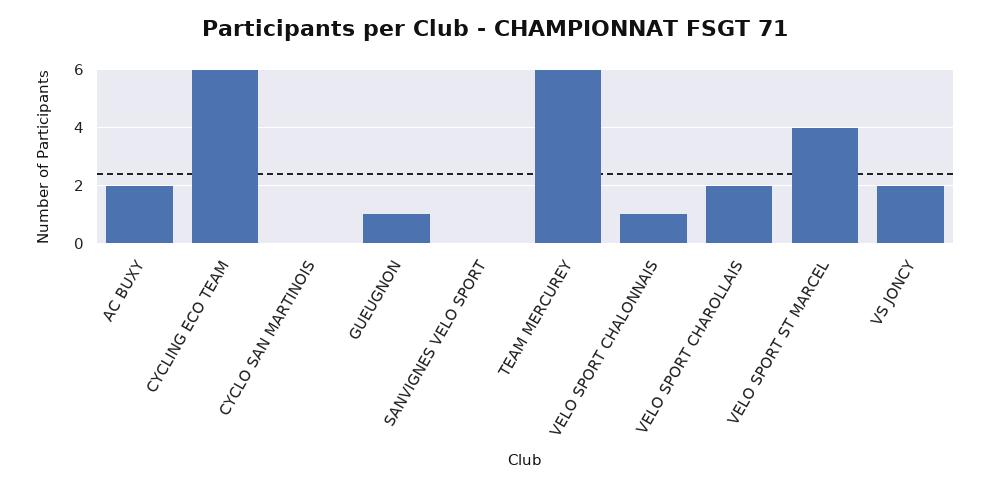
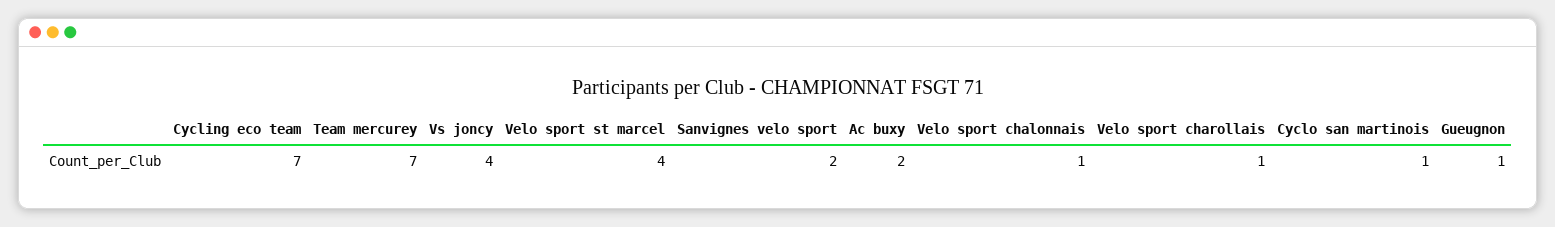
CYCLING ECO TEAM: 6 -> 7
CYCLO SAN MARTINOIS: 0 -> 1
SANVIGNES VELO SPORT: 0 -> 2
TEAM MERCUREY: 6 -> 7
VELO SPORT CHAROLLAIS: 2 -> 1
VS JONCY: 2 -> 4

